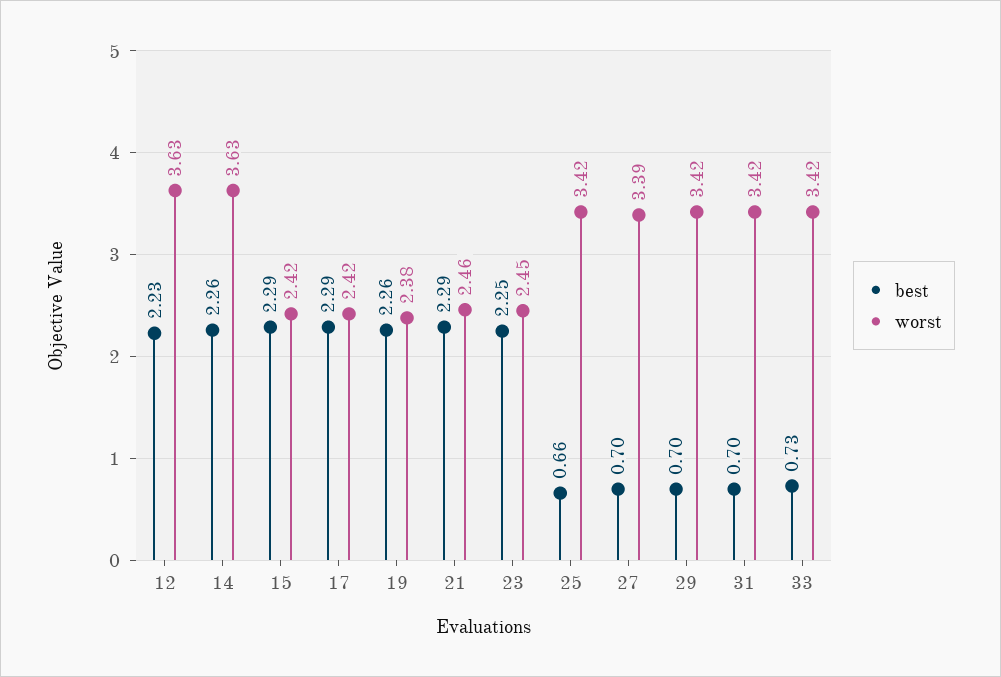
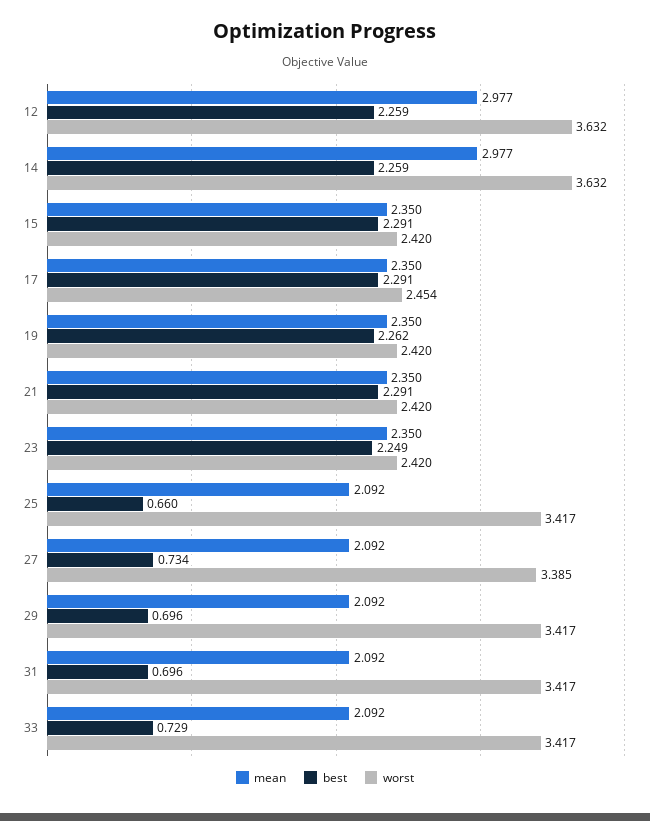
best, 12: 2.23 -> 2.259
worst, 17: 2.42 -> 2.454
worst, 19: 2.38 -> 2.42
worst, 21: 2.46 -> 2.42
worst, 23: 2.45 -> 2.42
best, 27: 0.7 -> 0.734
mean, 12: none -> 2.977
mean, 14: none -> 2.977
mean, 15: none -> 2.35
mean, 17: none -> 2.35
mean, 19: none -> 2.35
mean, 21: none -> 2.35
mean, 23: none -> 2.35
mean, 25: none -> 2.092
mean, 27: none -> 2.092
mean, 29: none -> 2.092
mean, 31: none -> 2.092
mean, 33: none -> 2.092

